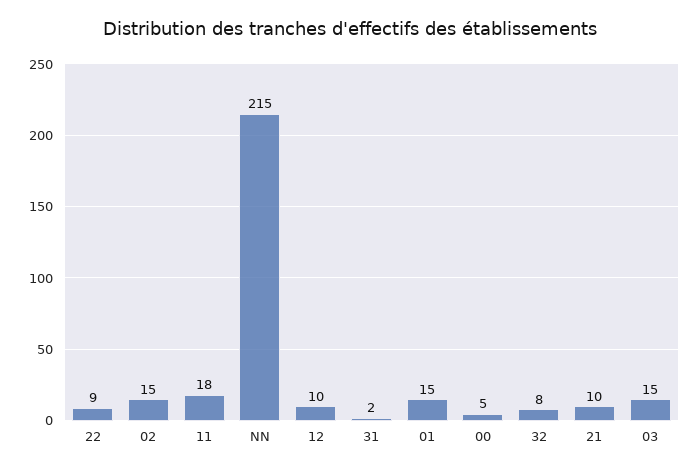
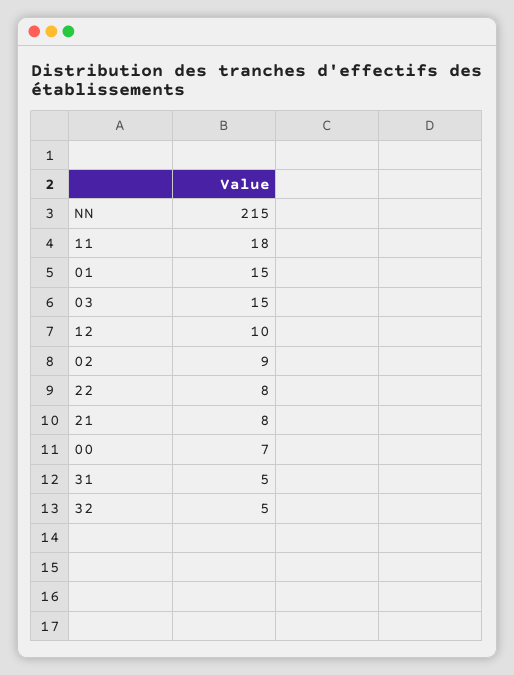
22: 9 -> 8
02: 15 -> 9
31: 2 -> 5
00: 5 -> 7
32: 8 -> 5
21: 10 -> 8

